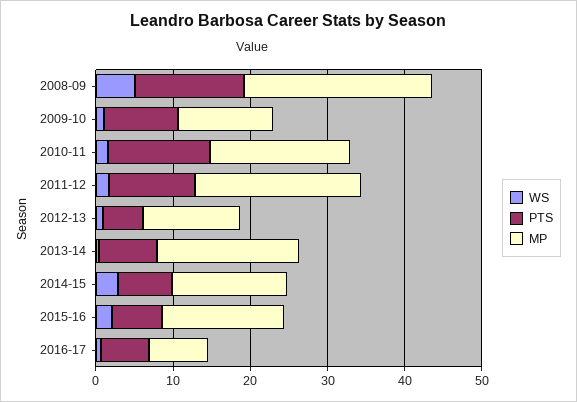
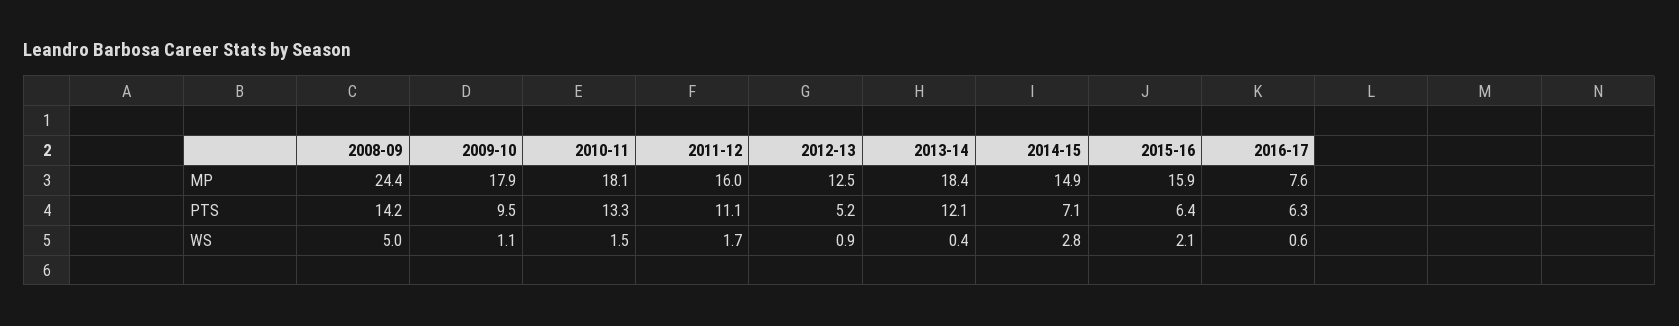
MP, 2009-10: 12 -> 17.9
MP, 2011-12: 22 -> 16
PTS, 2013-14: 8 -> 12.1

